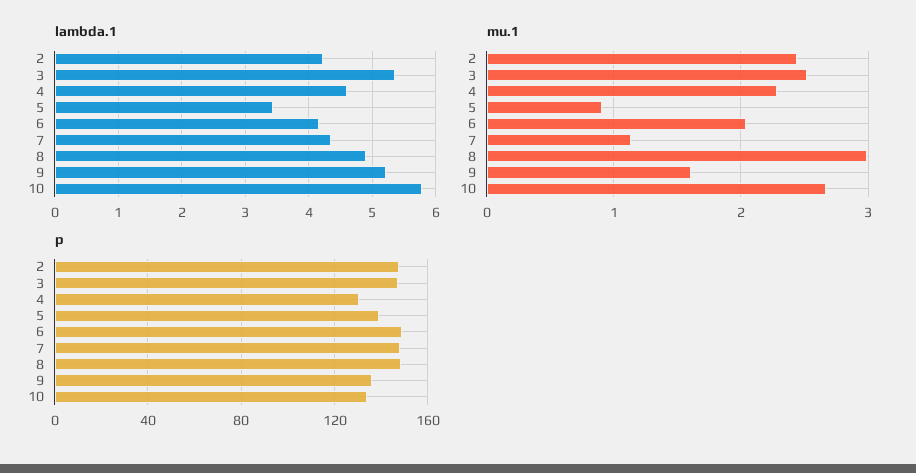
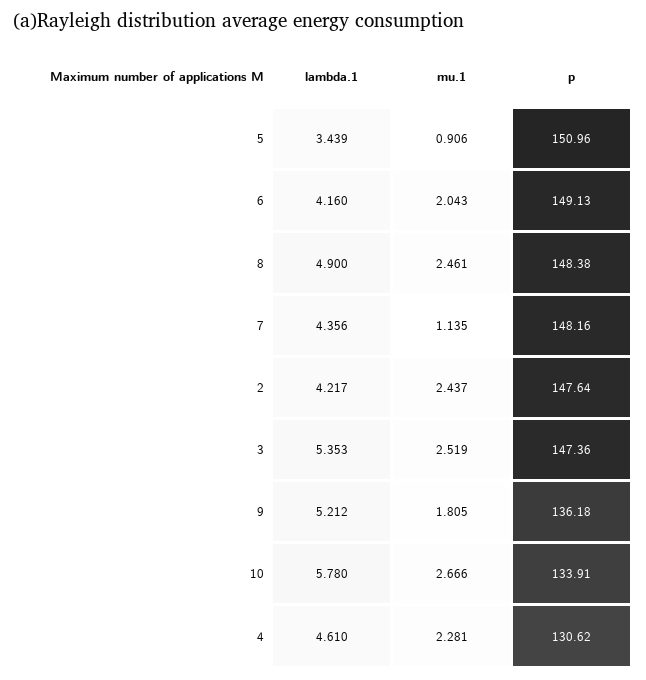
mu.1, 8: 3 -> 2.461
mu.1, 9: 1.6 -> 1.805
p, 5: 140 -> 150.96

